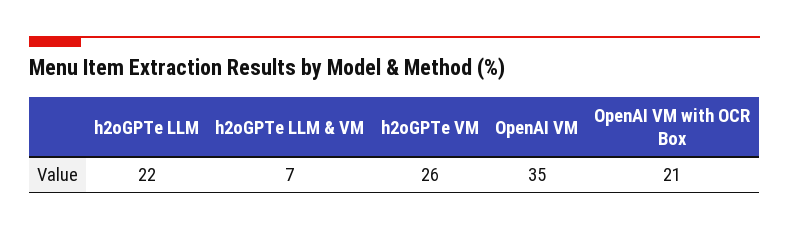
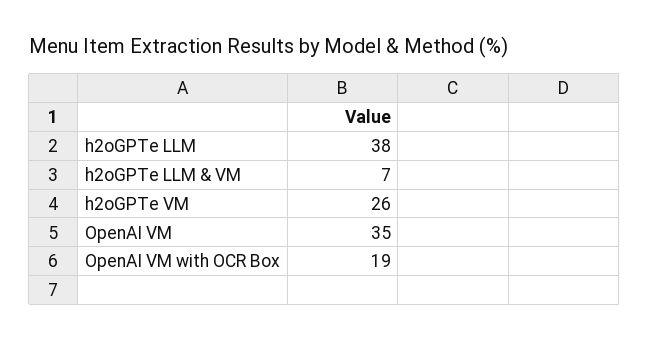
h2oGPTe LLM: 22 -> 38
OpenAI VM with OCR Box: 21 -> 19

